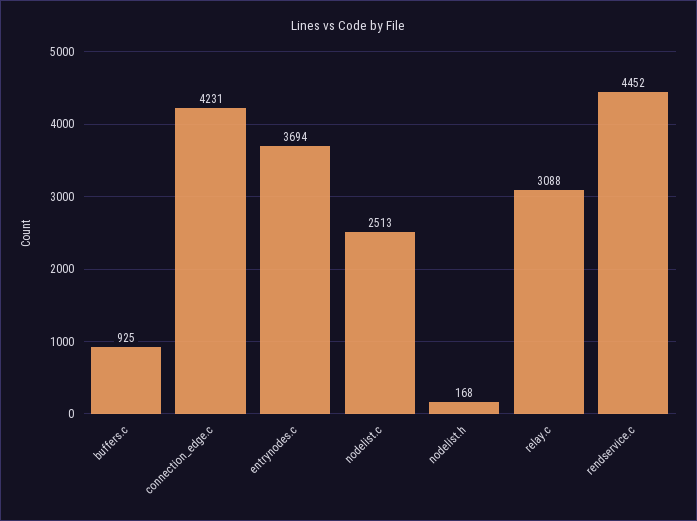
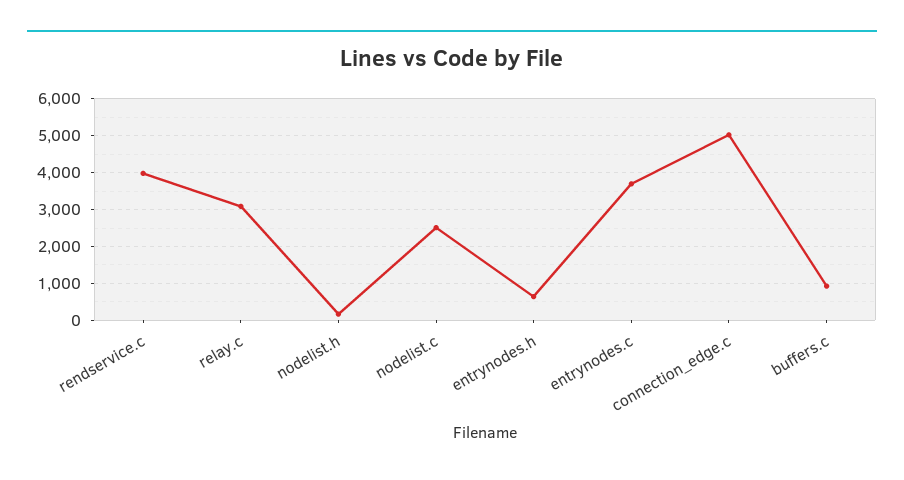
connection_edge.c: 4231 -> 5000
rendservice.c: 4452 -> 4000
entrynodes.h: none -> 600

